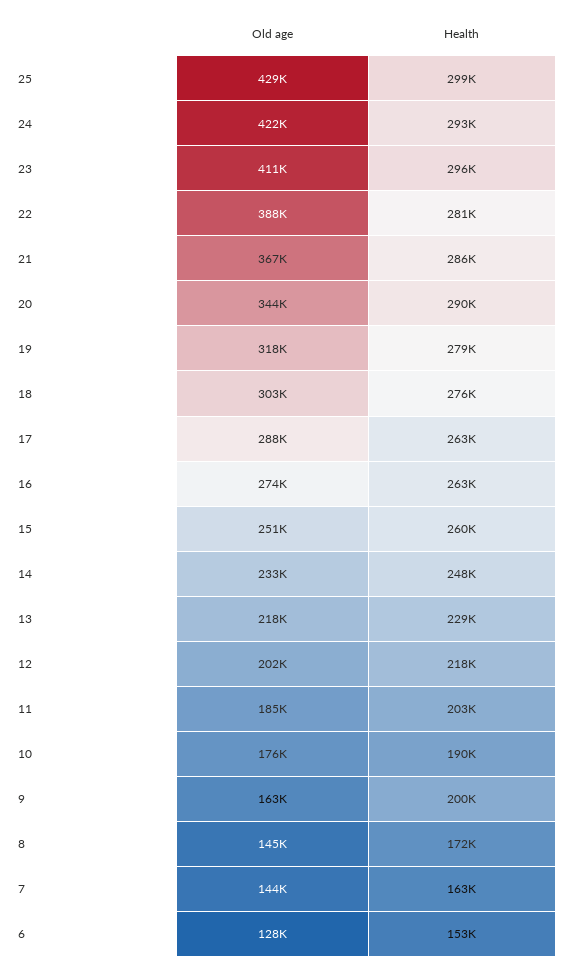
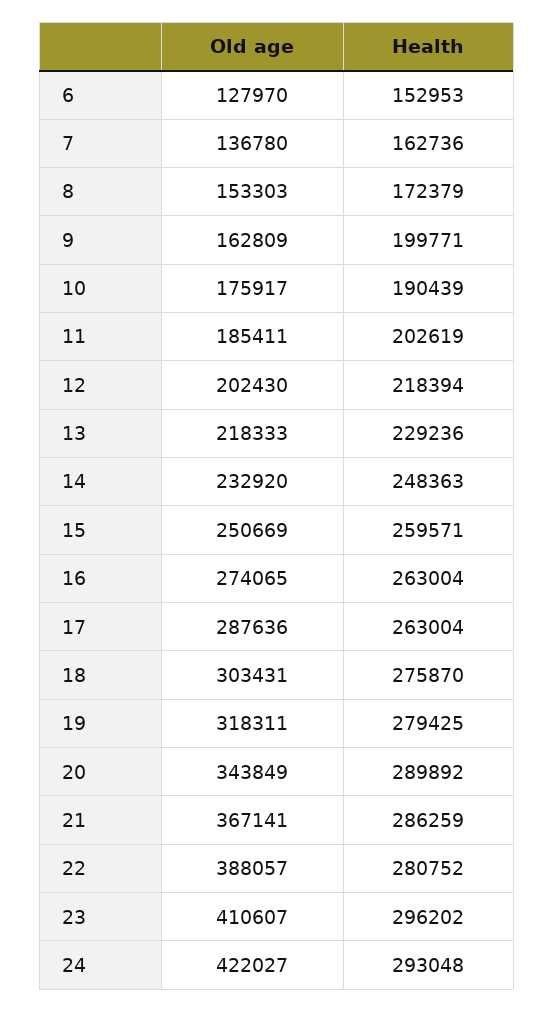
Old age, 25: 429000 -> none
Health, 25: 299000 -> none
Old age, 8: 145000 -> 153303
Old age, 7: 144000 -> 136780

